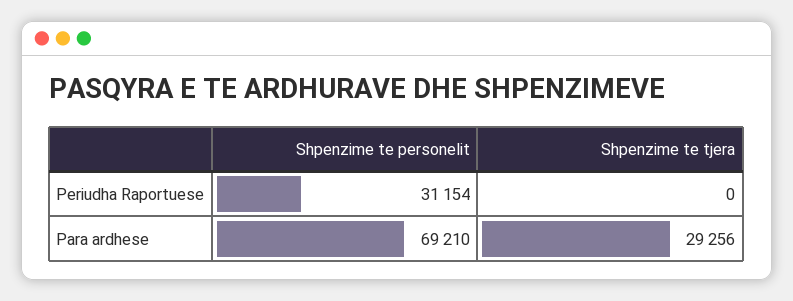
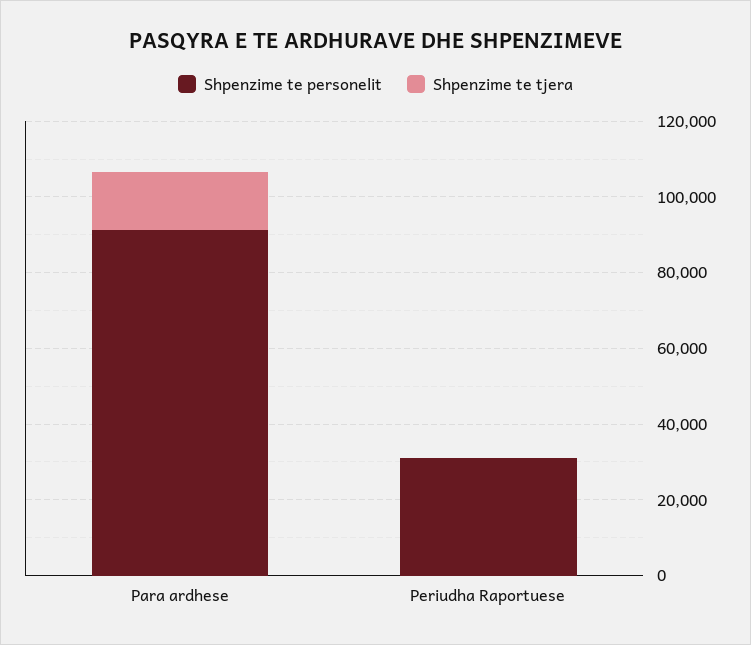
Shpenzime te personelit, Para ardhese: 69210 -> 90000
Shpenzime te tjera, Para ardhese: 29256 -> 15000

